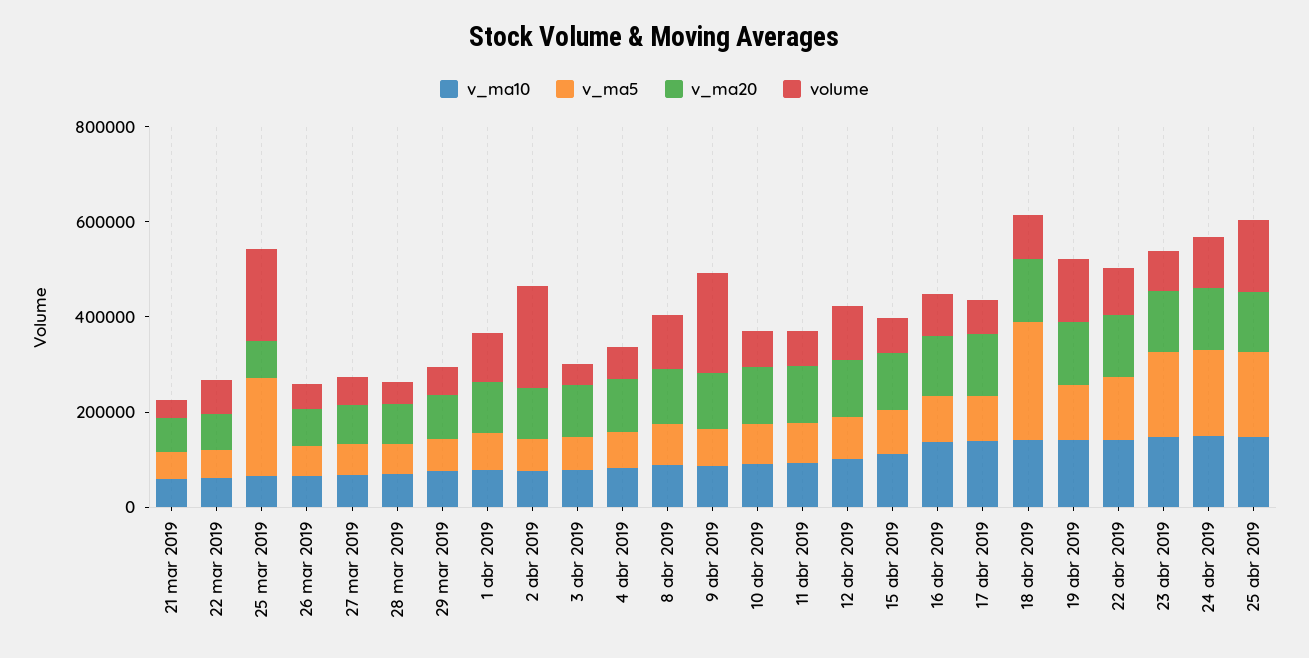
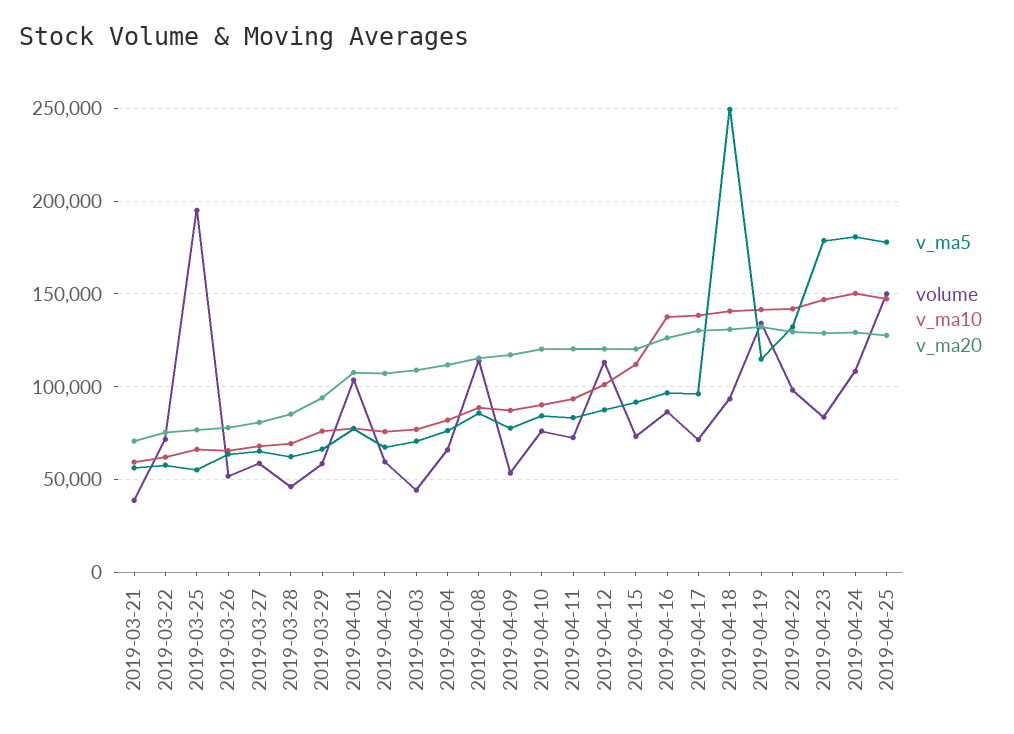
v_ma5, 25 mar 2019: 200000 -> 55000
volume, 2 abr 2019: 200000 -> 60000
volume, 9 abr 2019: 200000 -> 55000

